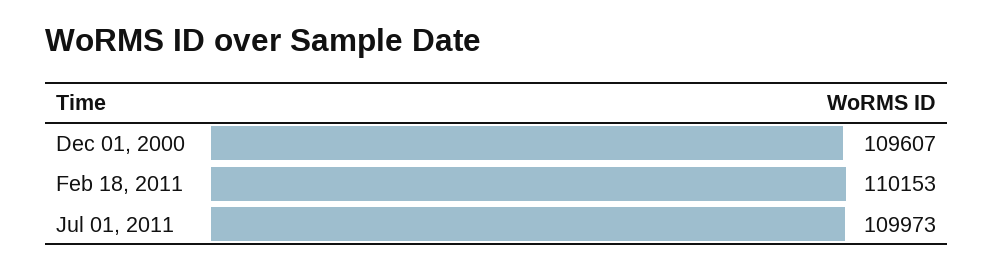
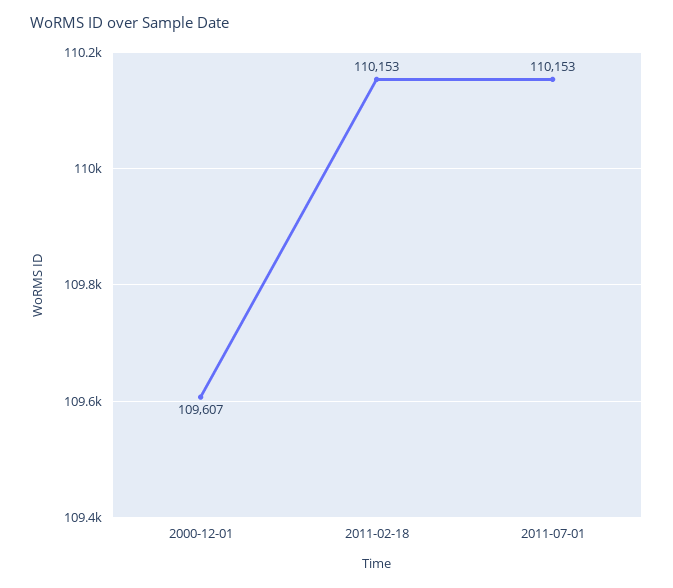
Jul 01, 2011: 109973 -> 110153

